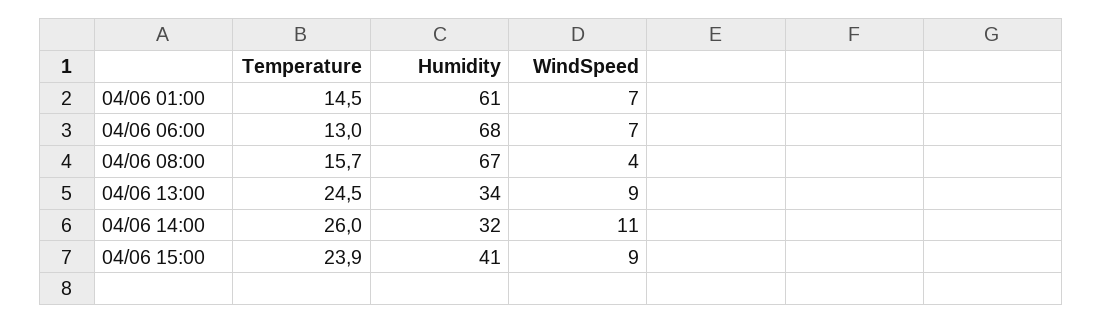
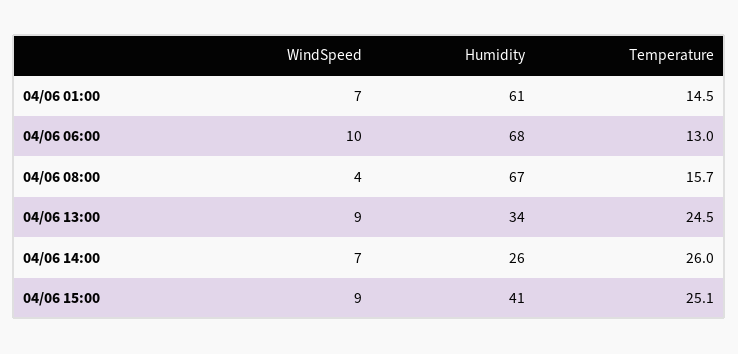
WindSpeed, 04/06 06:00: 7 -> 10
Humidity, 04/06 14:00: 32 -> 26
WindSpeed, 04/06 14:00: 11 -> 7
Temperature, 04/06 15:00: 23.9 -> 25.1

